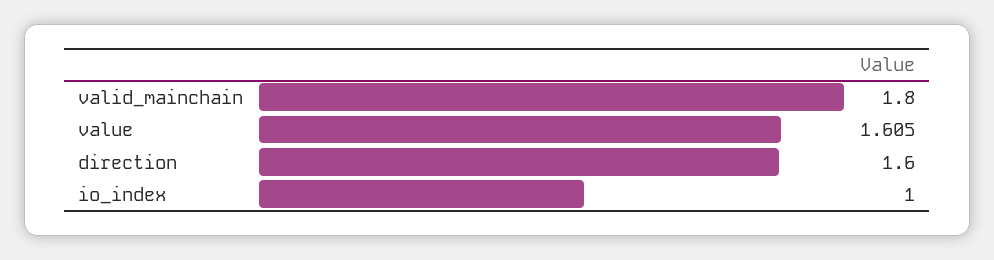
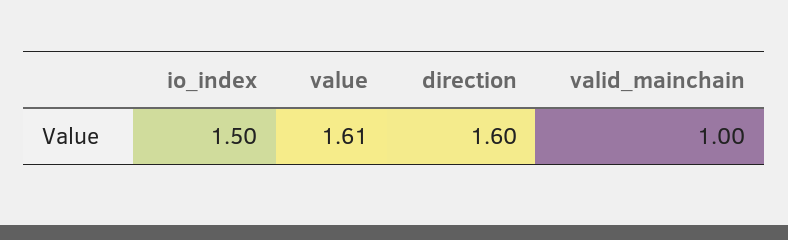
valid_mainchain: 1.8 -> 1
io_index: 1 -> 1.5

